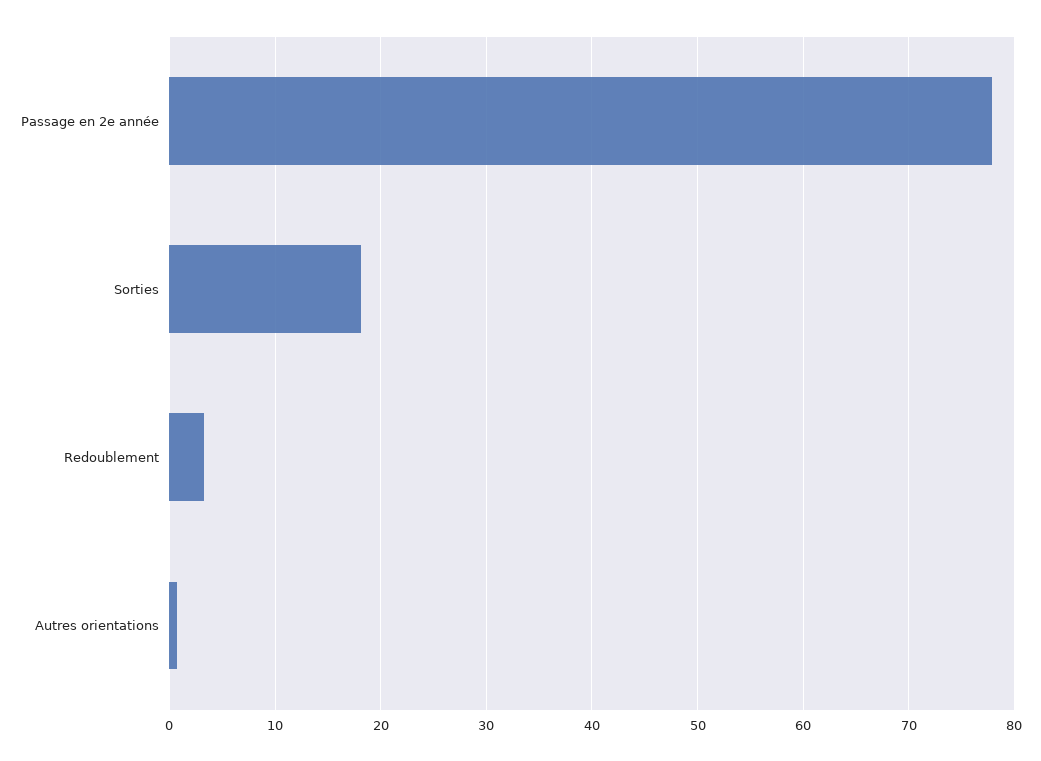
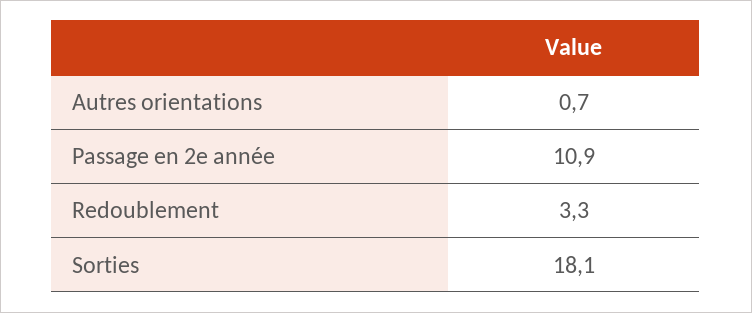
Passage en 2e année: 78 -> 10.9

